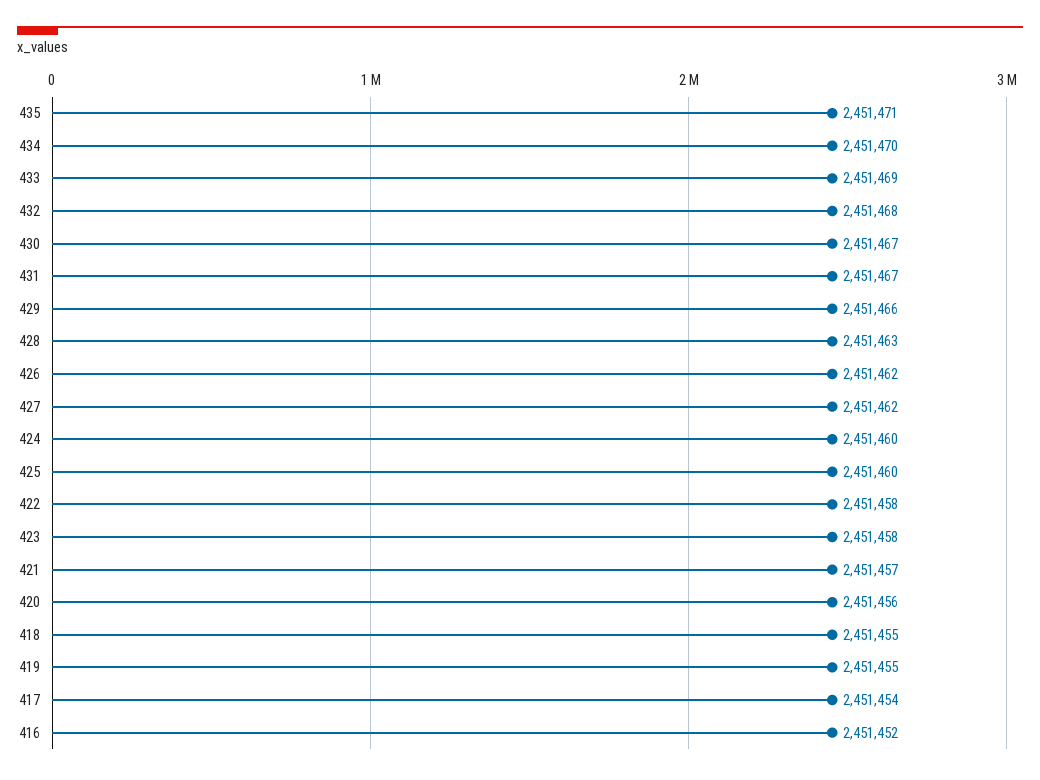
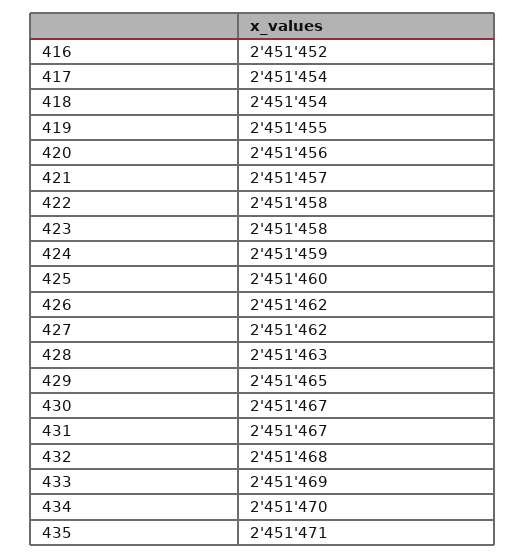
429: 2451466 -> 2451465
424: 2451460 -> 2451459
418: 2451455 -> 2451454

